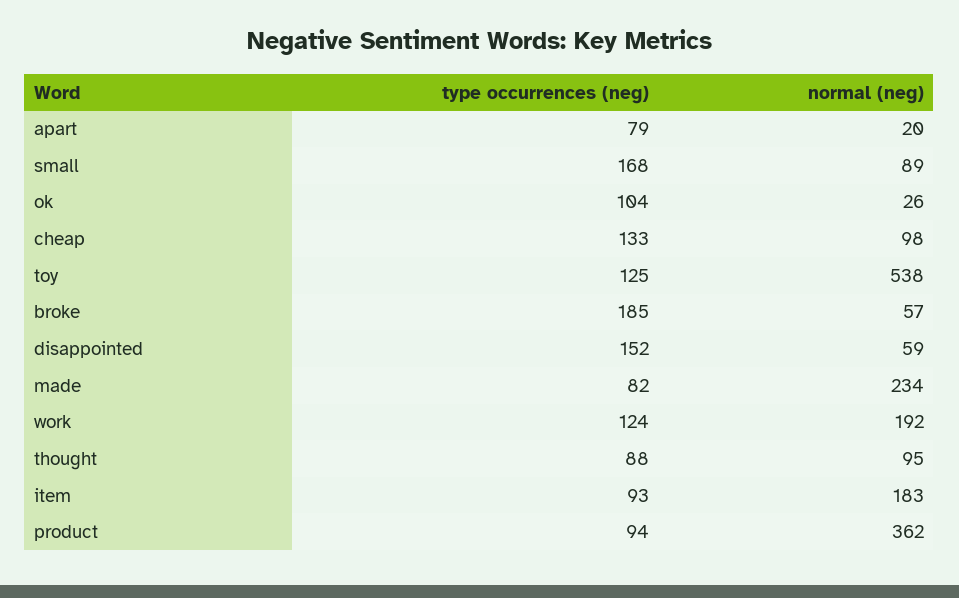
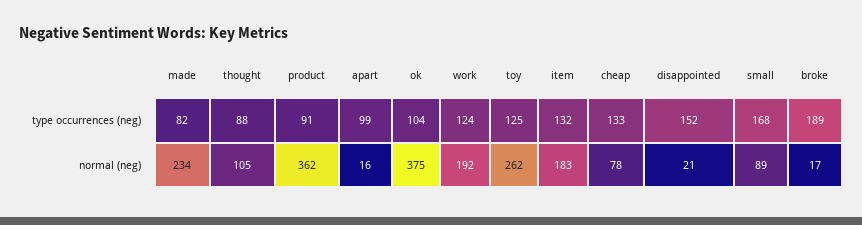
type occurrences (neg), apart: 79 -> 99
normal (neg), apart: 20 -> 16
normal (neg), ok: 26 -> 375
normal (neg), cheap: 98 -> 78
normal (neg), toy: 538 -> 262
type occurrences (neg), broke: 185 -> 189
normal (neg), broke: 57 -> 17
normal (neg), disappointed: 59 -> 21
normal (neg), thought: 95 -> 105
type occurrences (neg), item: 93 -> 132
type occurrences (neg), product: 94 -> 91

